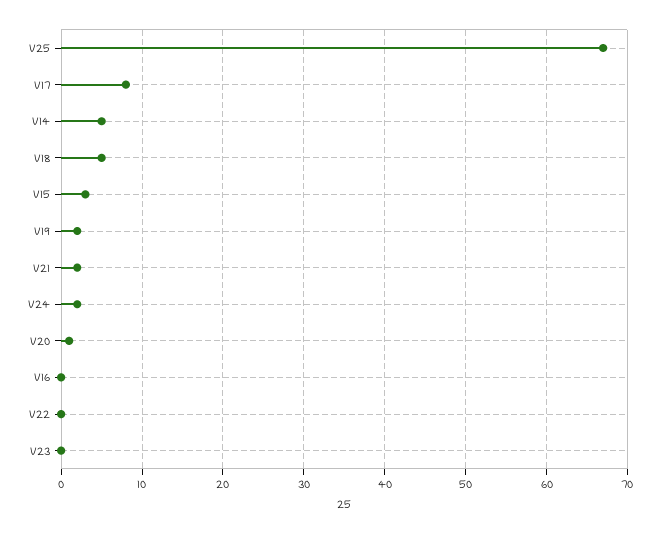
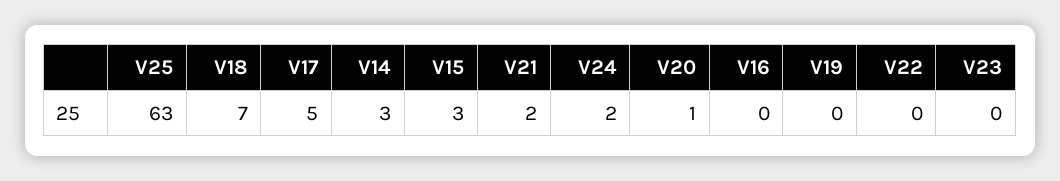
V25: 67 -> 63
V17: 8 -> 5
V14: 5 -> 3
V18: 5 -> 7
V19: 2 -> 0

